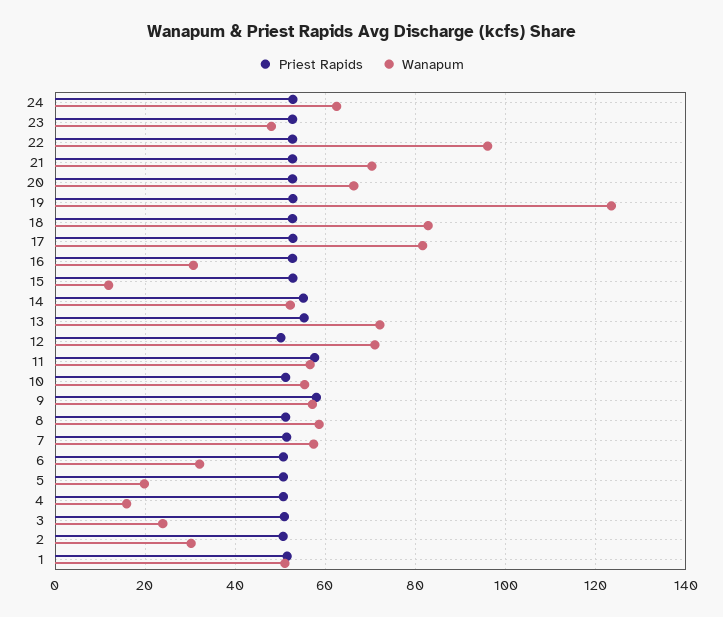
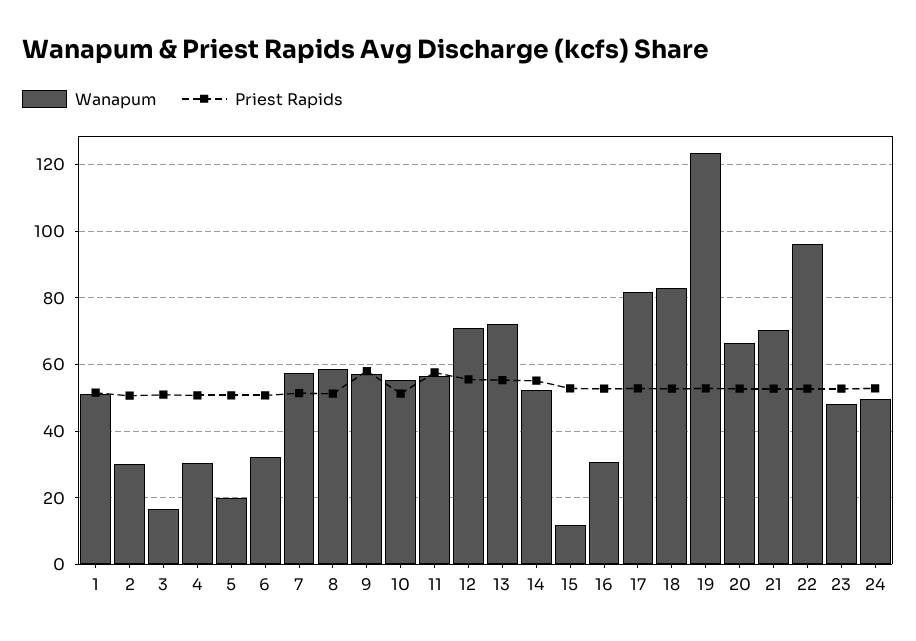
Wanapum, 24: 62 -> 50
Priest Rapids, 12: 50 -> 56
Wanapum, 4: 16 -> 30
Wanapum, 3: 24 -> 16

